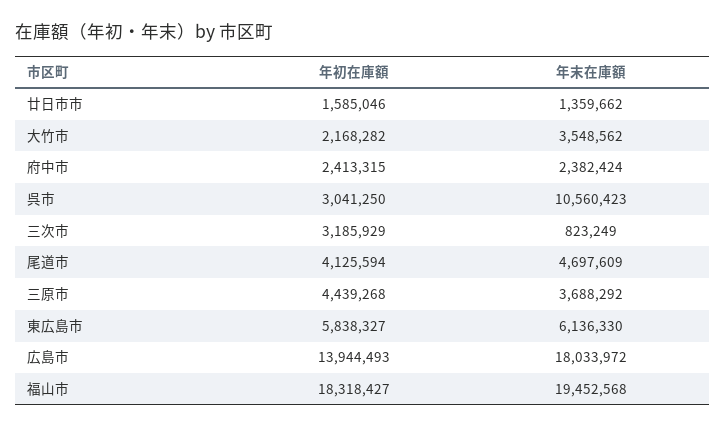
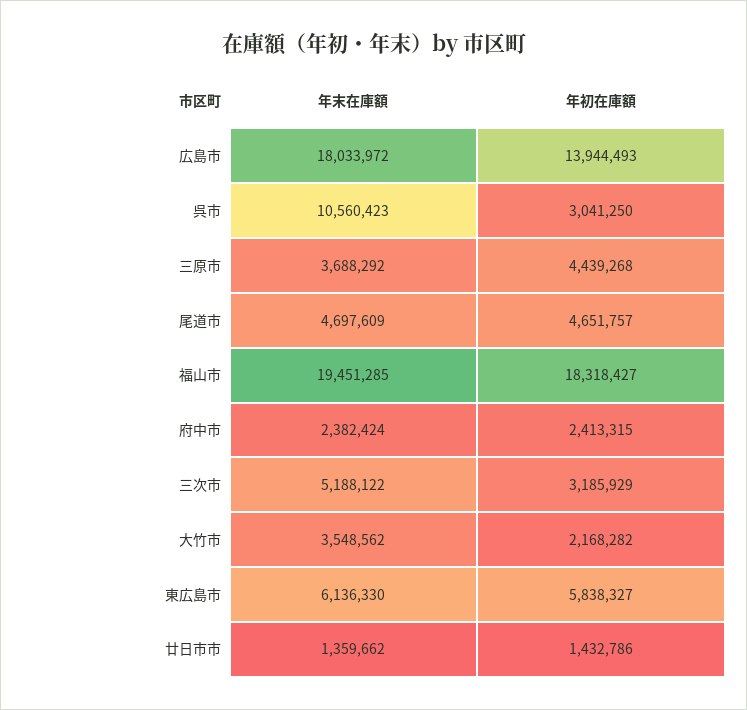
年初在庫額, 廿日市市: 1585046 -> 1432786
年末在庫額, 三次市: 823249 -> 5188122
年初在庫額, 尾道市: 4125594 -> 4651757
年末在庫額, 福山市: 19452568 -> 19451285

